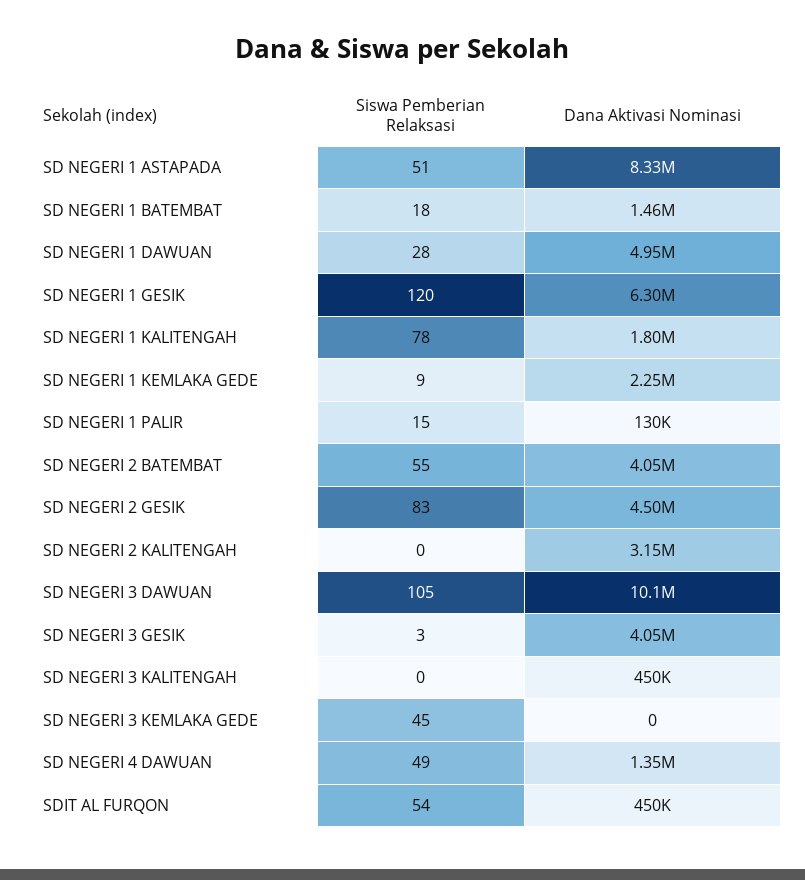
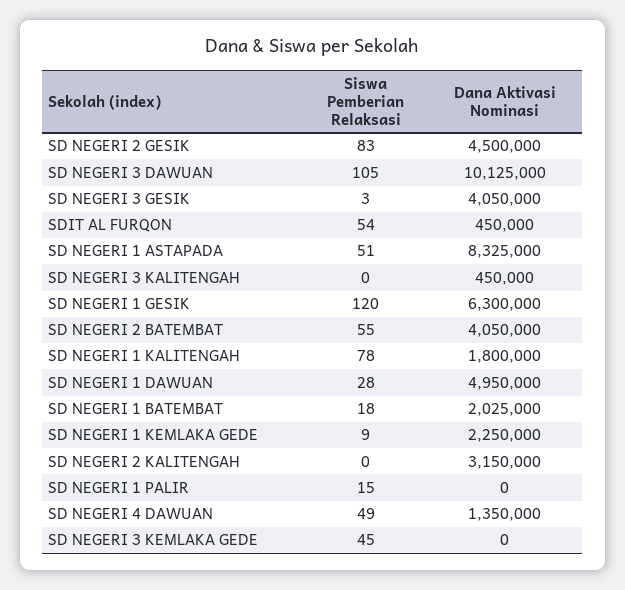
Dana Aktivasi Nominasi, SD NEGERI 1 BATEMBAT: 1460000 -> 2025000
Dana Aktivasi Nominasi, SD NEGERI 1 PALIR: 130000 -> 0

